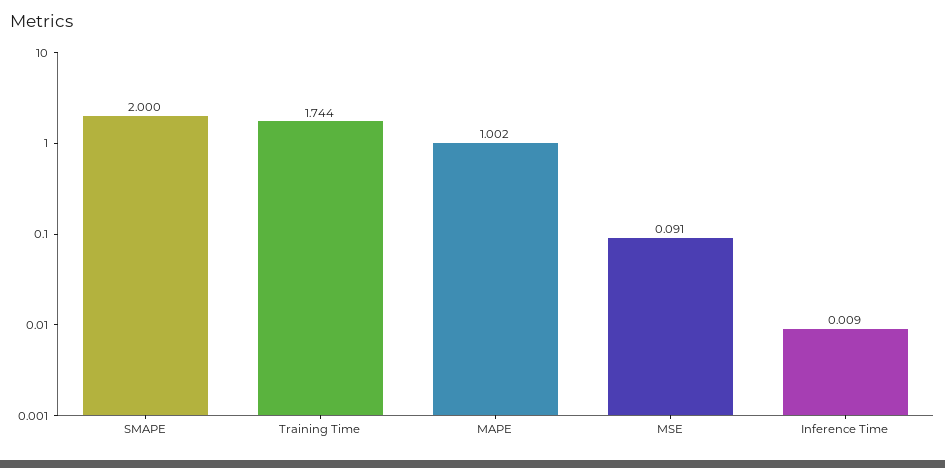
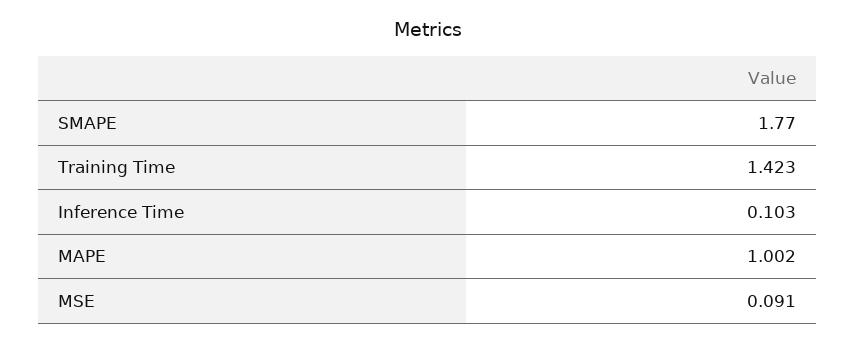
SMAPE: 2 -> 1.77
Training Time: 1.744 -> 1.423
Inference Time: 0.009 -> 0.103

